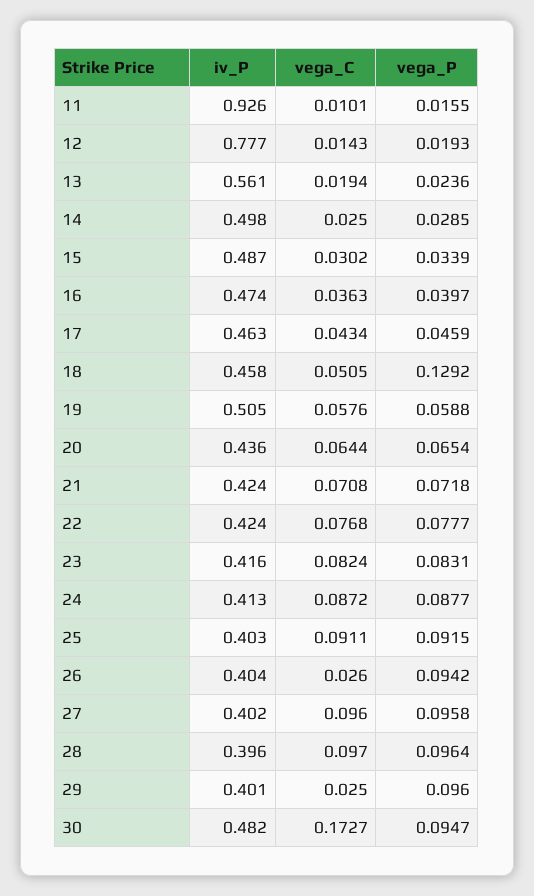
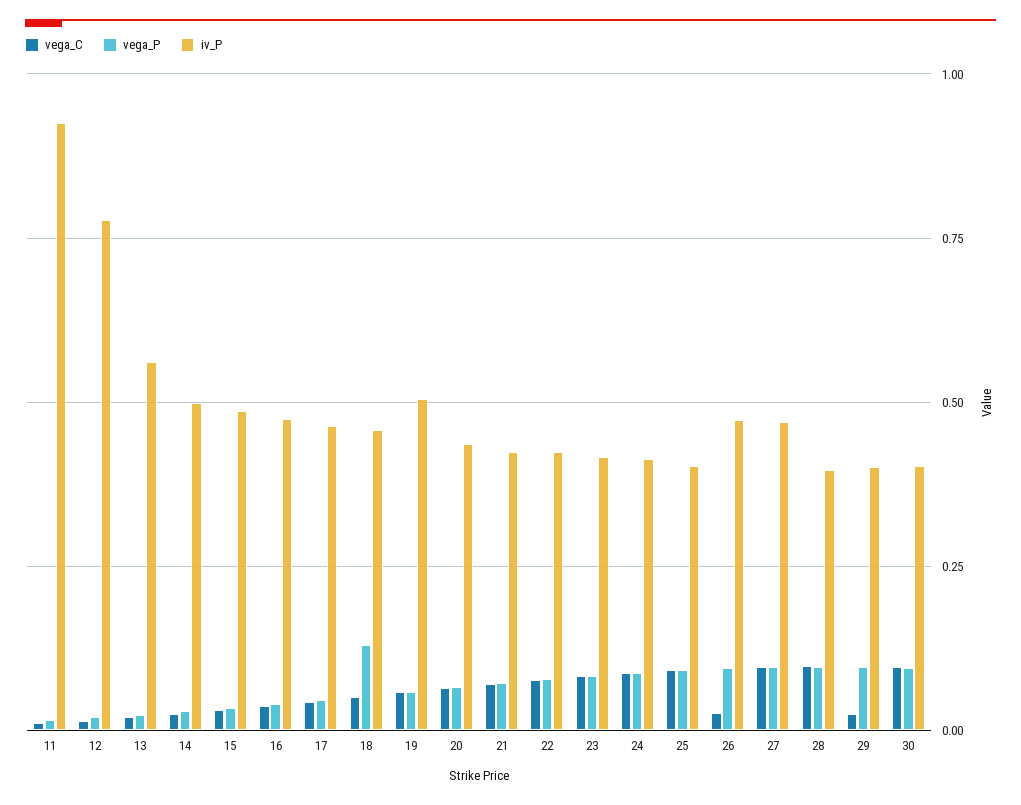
iv_P, 26: 0.404 -> 0.475
iv_P, 27: 0.402 -> 0.475
iv_P, 30: 0.482 -> 0.4
vega_C, 30: 0.1727 -> 0.1

